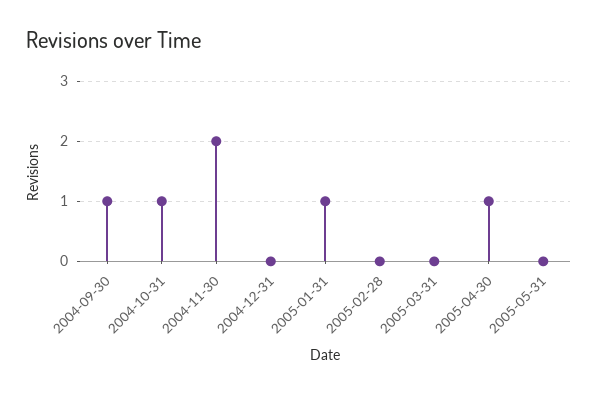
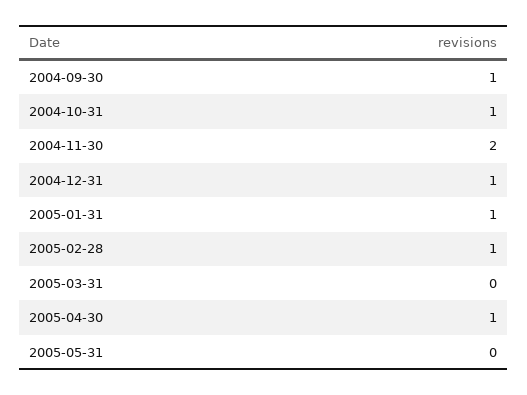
2004-12-31: 0 -> 1
2005-02-28: 0 -> 1

